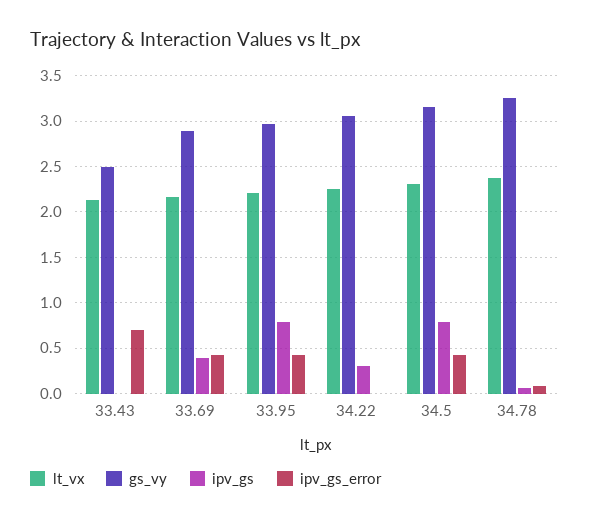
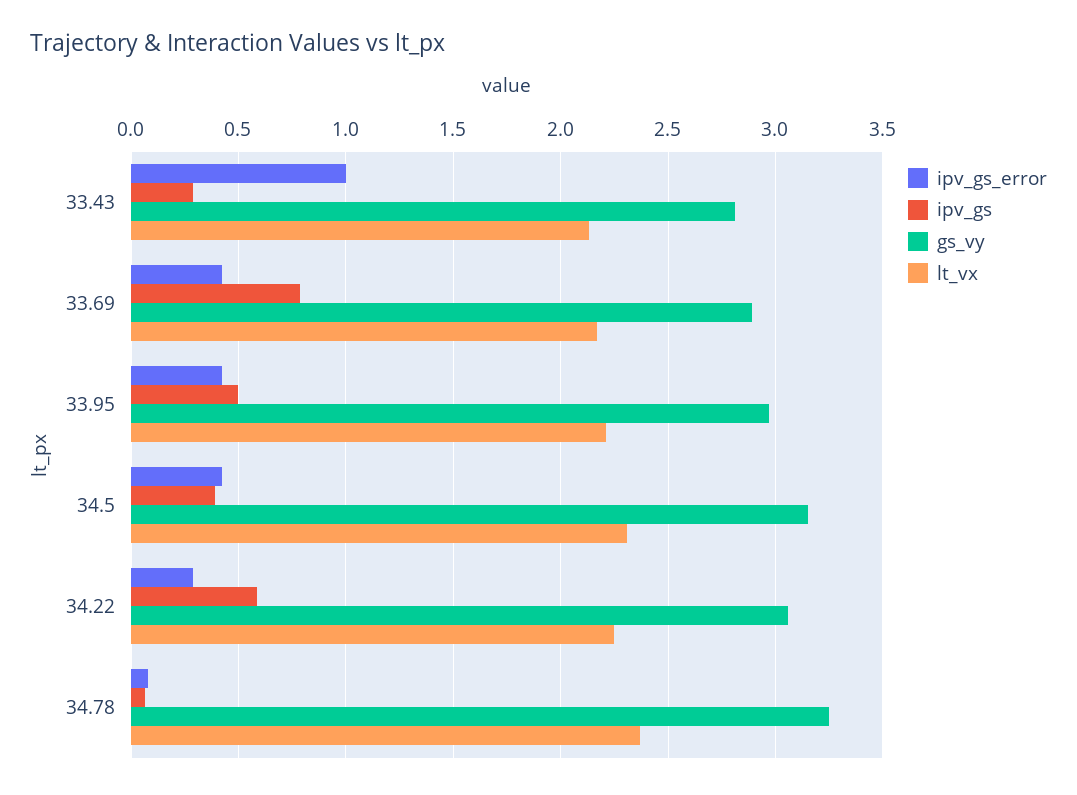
gs_vy, 33.43: 2.5 -> 2.8
ipv_gs, 33.43: 0 -> 0.3
ipv_gs_error, 33.43: 0.7 -> 1
ipv_gs, 33.69: 0.4 -> 0.8
ipv_gs, 33.95: 0.8 -> 0.5
ipv_gs, 34.22: 0.3 -> 0.6
ipv_gs_error, 34.22: 0 -> 0.3
ipv_gs, 34.5: 0.8 -> 0.4

